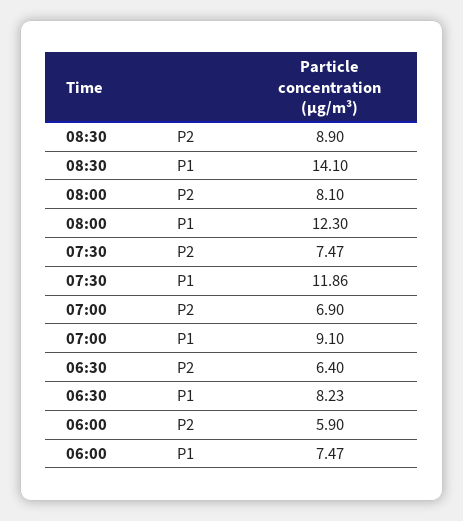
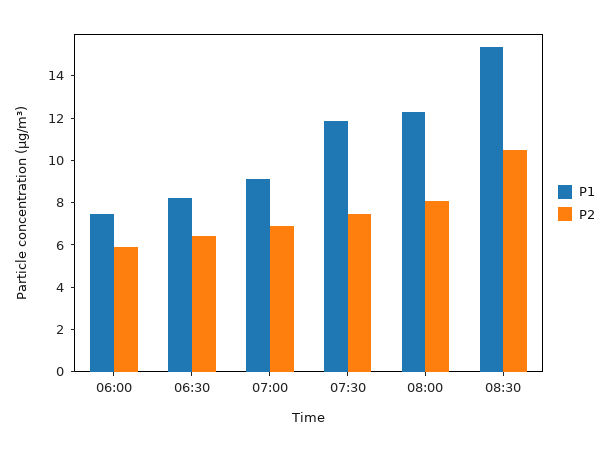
P2, 08:30: 8.9 -> 10.5
P1, 08:30: 14.1 -> 15.5

